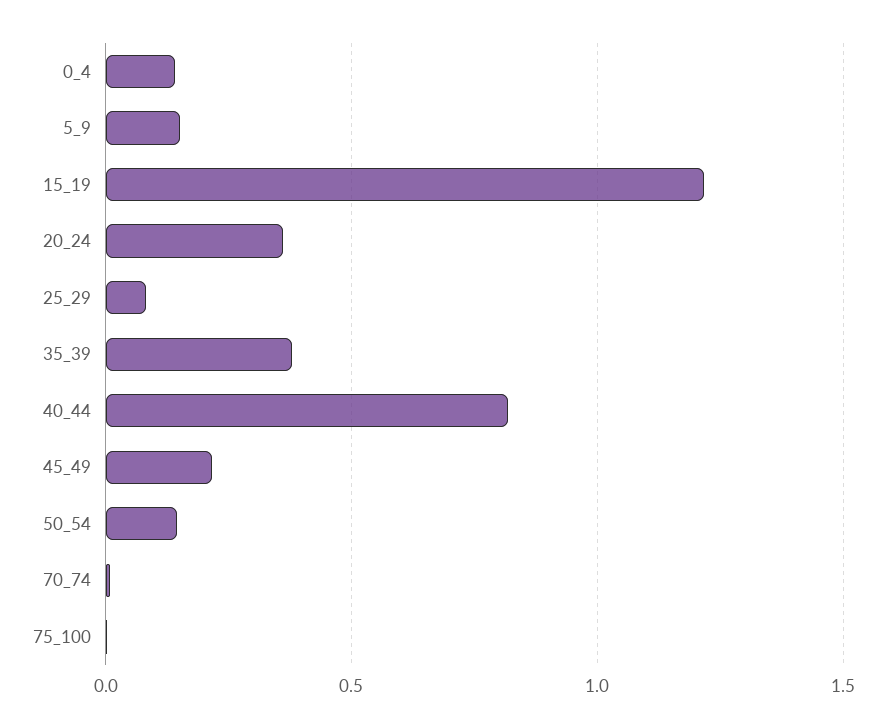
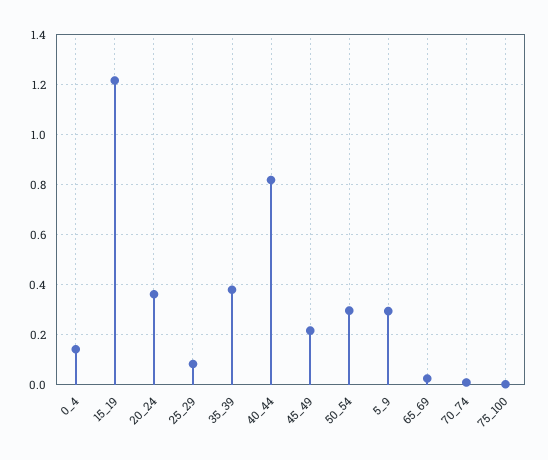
5_9: 0.15 -> 0.3
50_54: 0.15 -> 0.3
65_69: none -> 0.025

